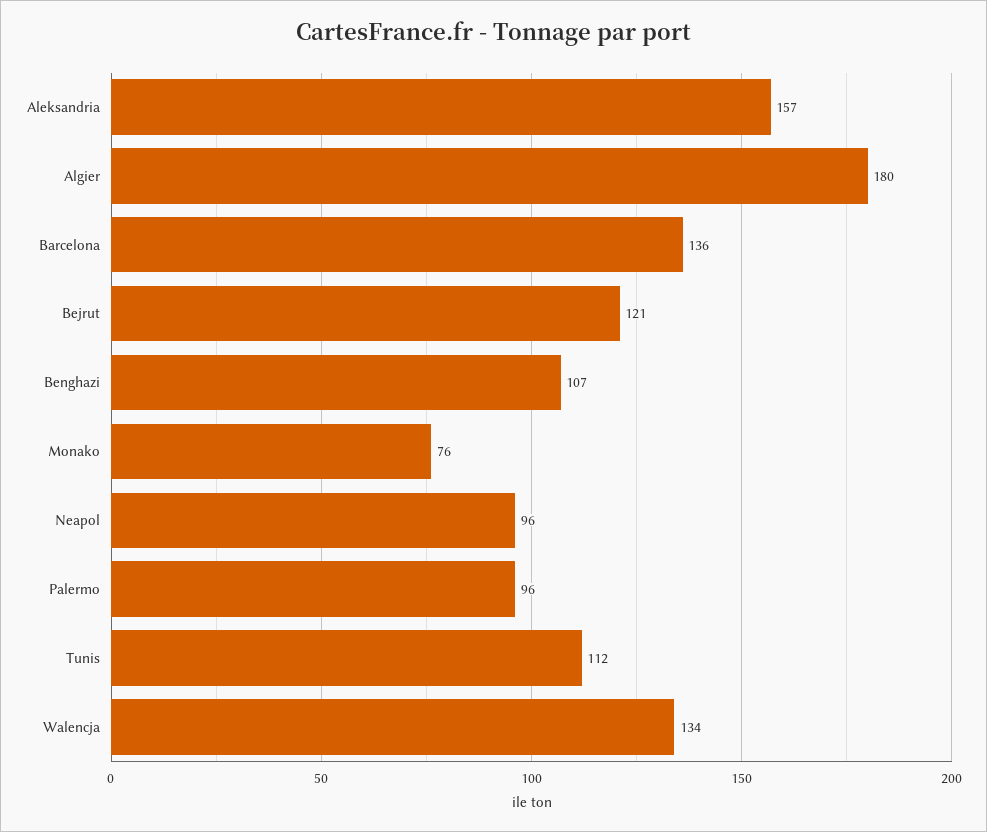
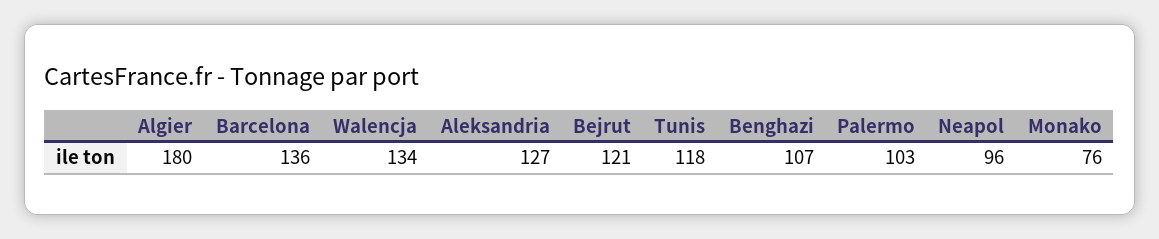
Aleksandria: 157 -> 127
Palermo: 96 -> 103
Tunis: 112 -> 118

